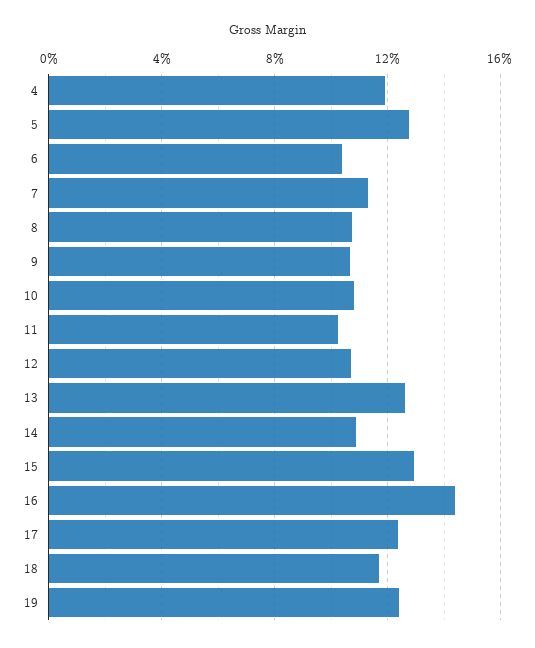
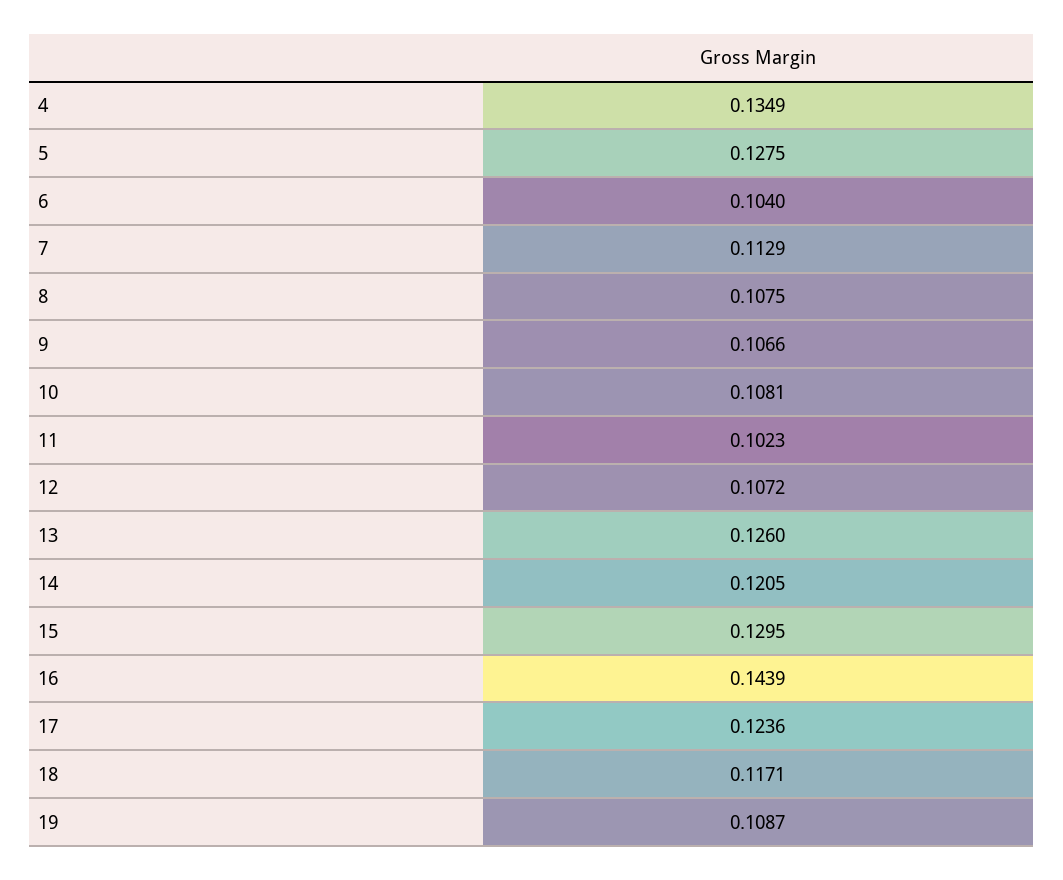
4: 0.12 -> 0.1349
14: 0.11 -> 0.1205
19: 0.125 -> 0.1087

